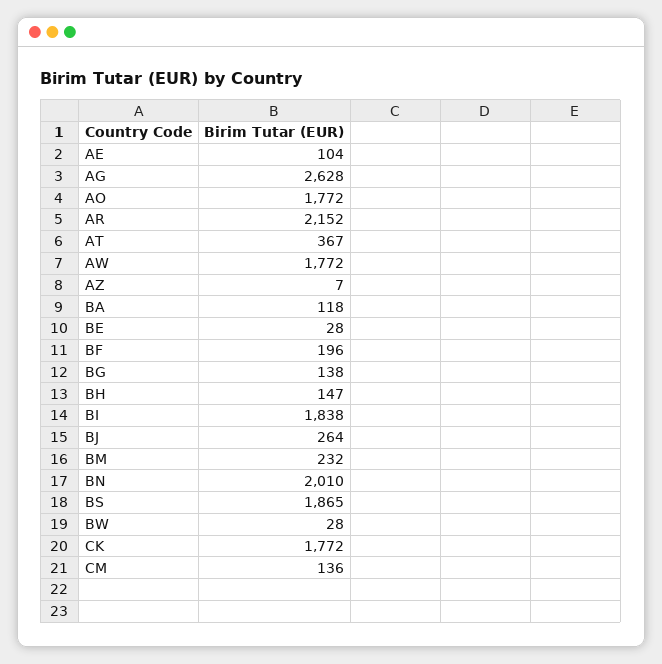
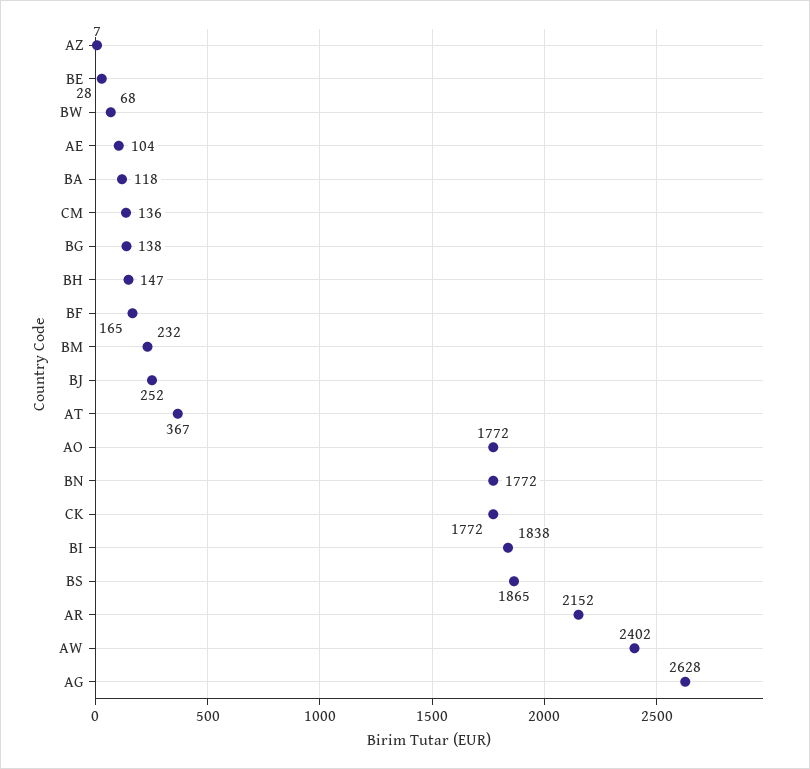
AW: 1772 -> 2402
BF: 196 -> 165
BJ: 264 -> 252
BN: 2010 -> 1772
BW: 28 -> 68

